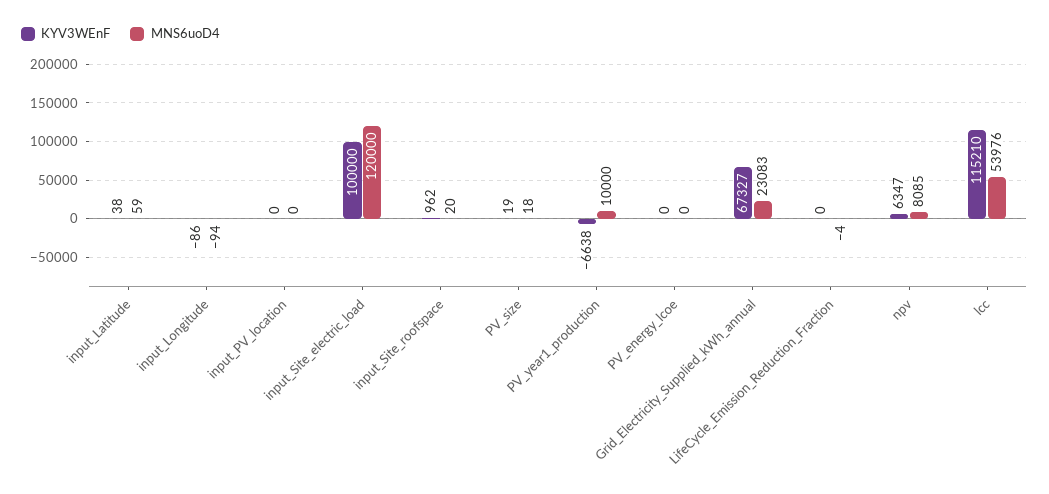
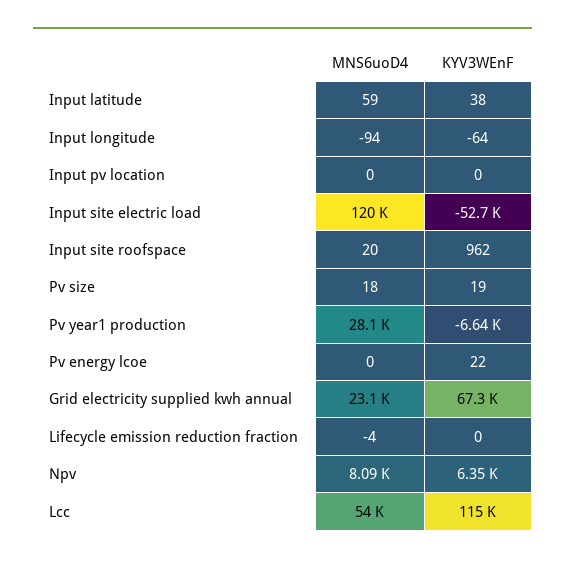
KYV3WEnF, input_Longitude: -86 -> -64
KYV3WEnF, input_Site_electric_load: 100000 -> -52700
MNS6uoD4, PV_year1_production: 10000 -> 28100
KYV3WEnF, PV_energy_lcoe: 0 -> 22

